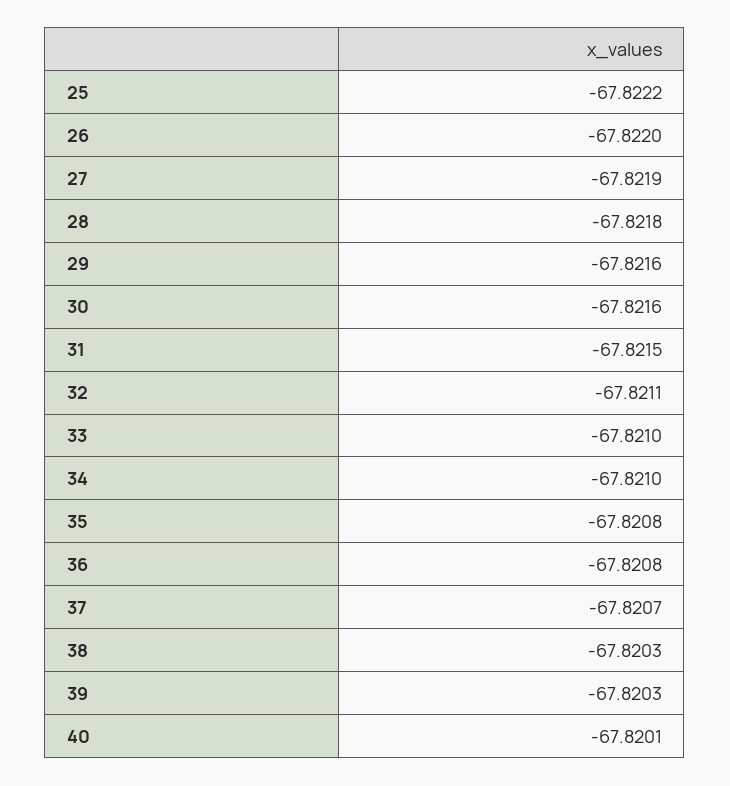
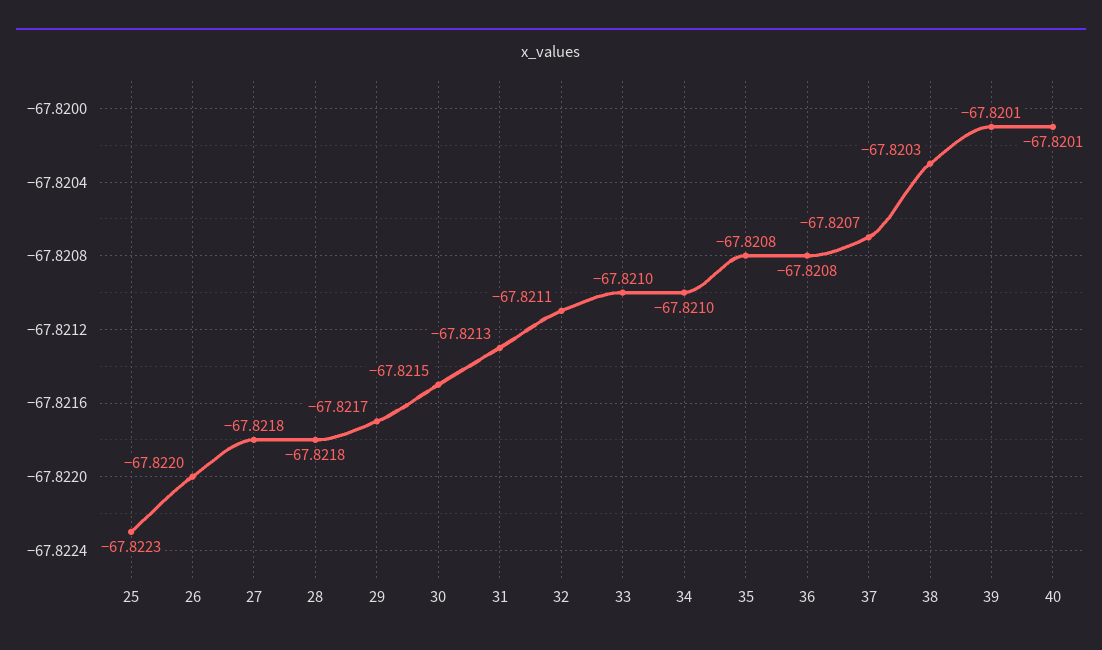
25: -67.8222 -> -67.8223
27: -67.8219 -> -67.8218
29: -67.8216 -> -67.8217
30: -67.8216 -> -67.8215
31: -67.8215 -> -67.8213
39: -67.8203 -> -67.8201

